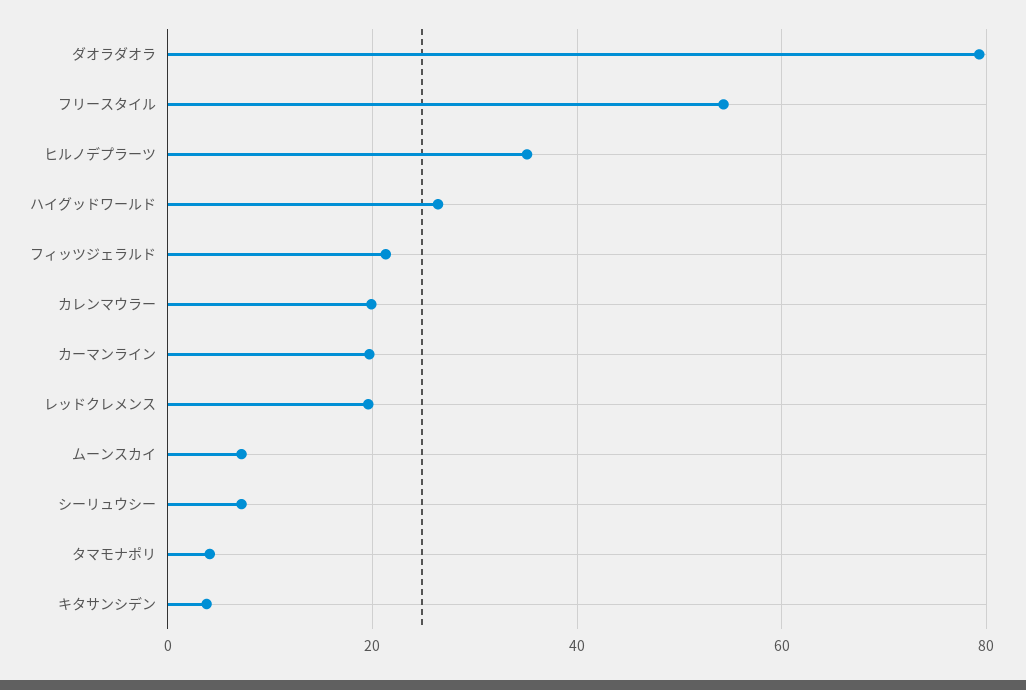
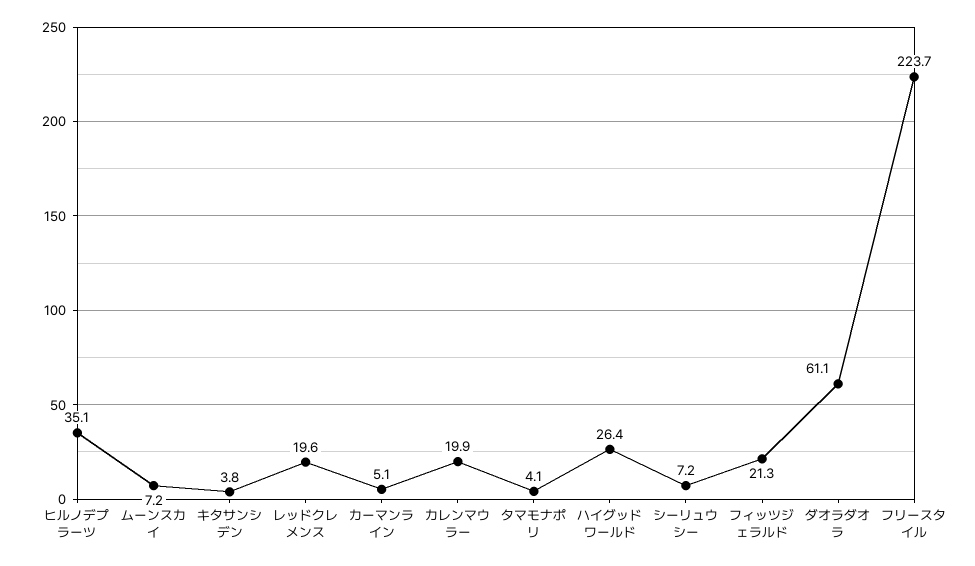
ダオラダオラ: 80 -> 61.1
フリースタイル: 54 -> 223.7
カーマンライン: 20 -> 5.1

